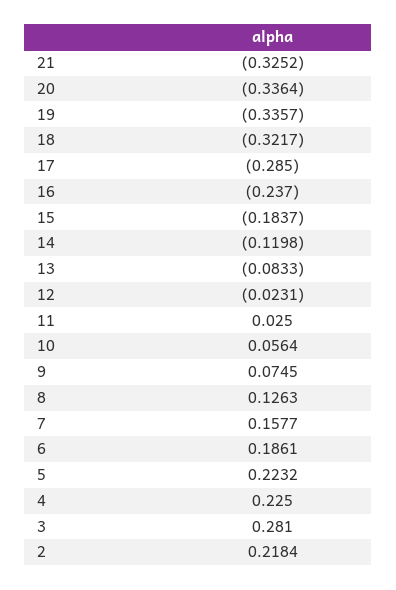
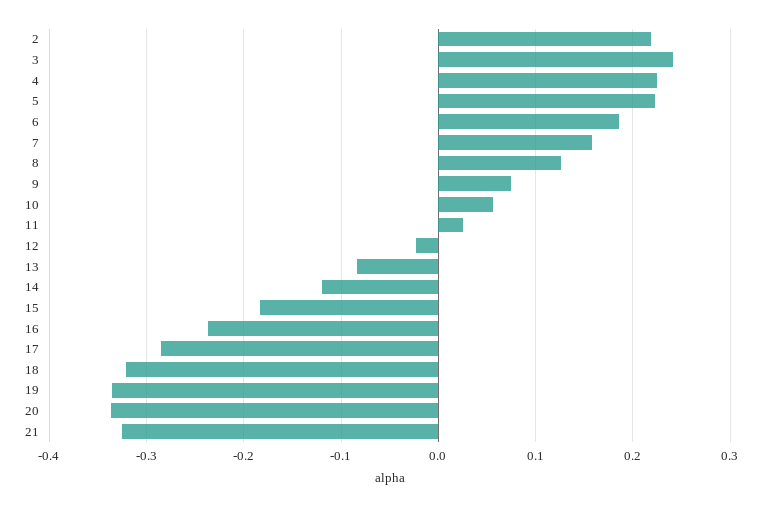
3: 0.281 -> 0.24

